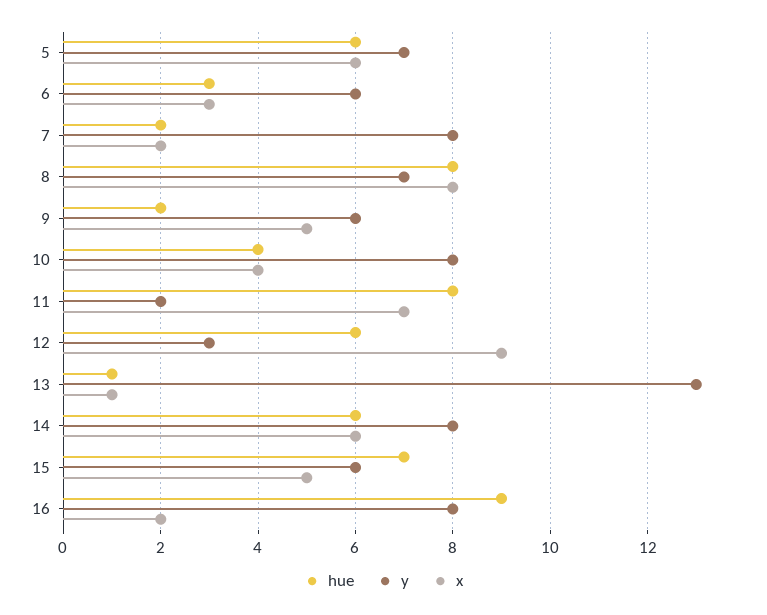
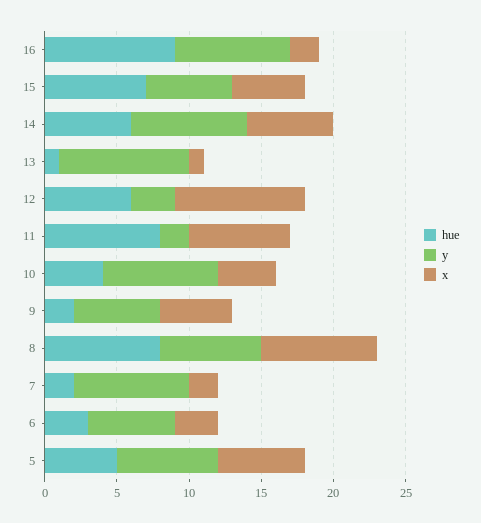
hue, 5: 6 -> 5
y, 13: 13 -> 9

